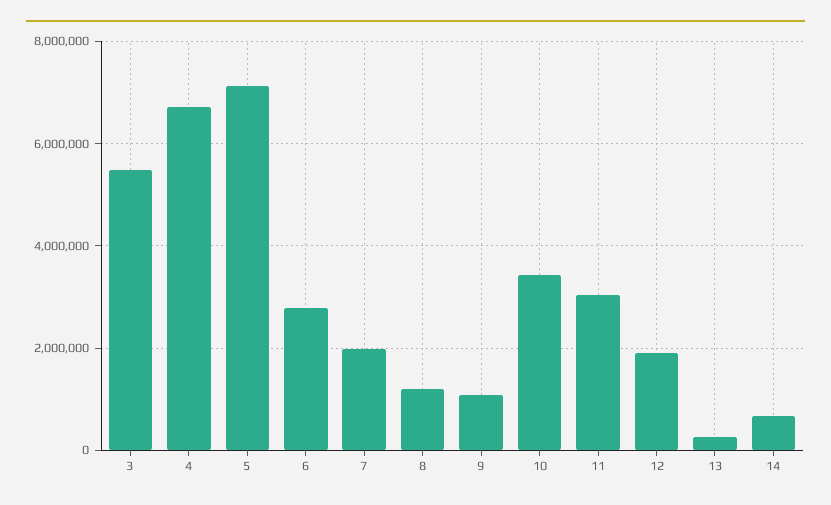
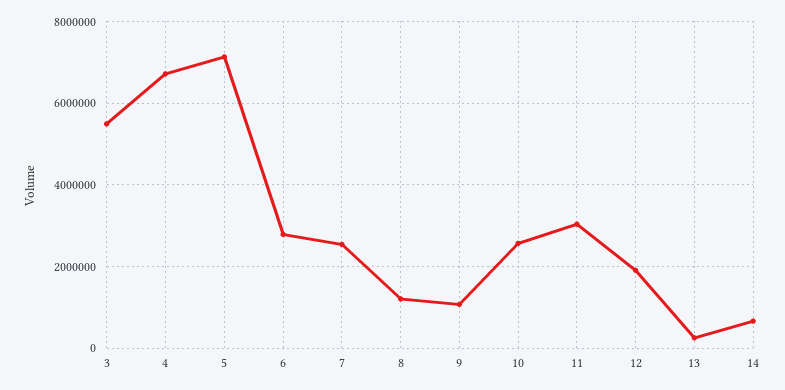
7: 2000000 -> 2600000
10: 3400000 -> 2600000

